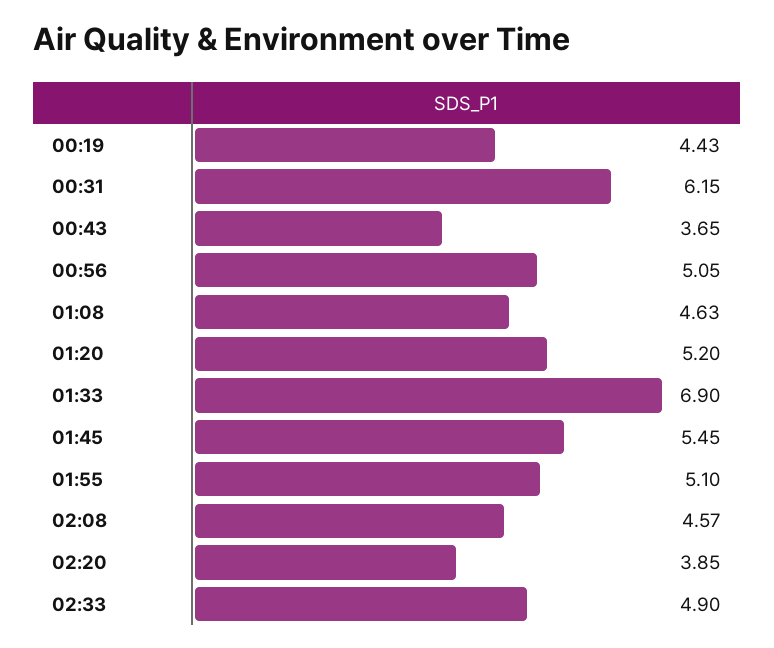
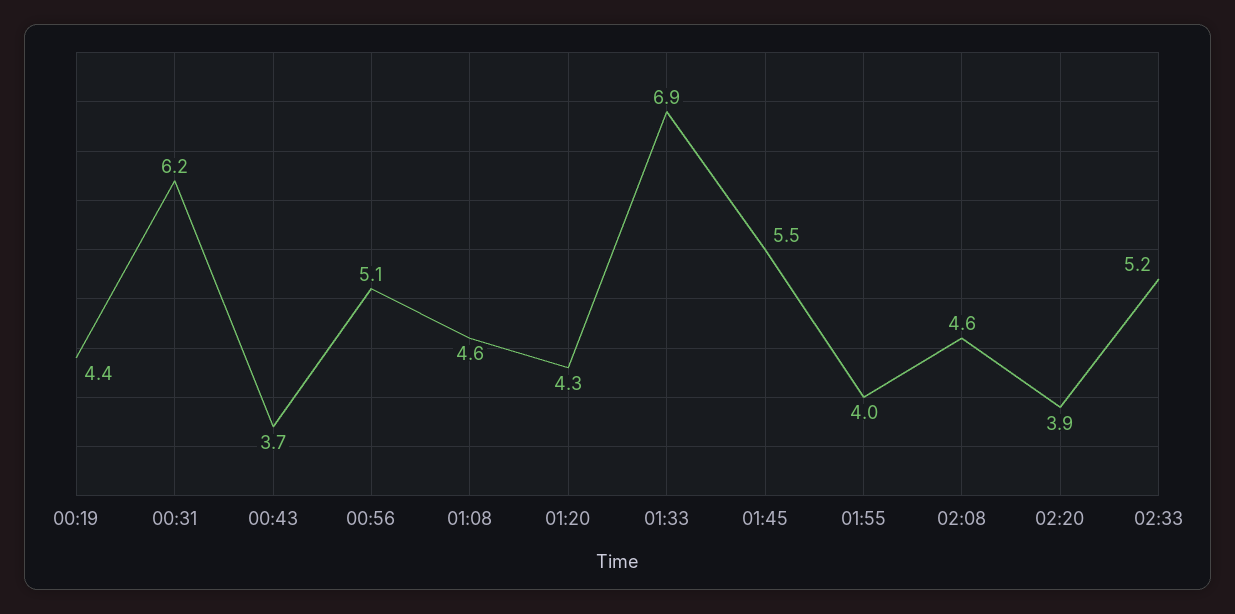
01:20: 5.2 -> 4.3
01:55: 5.1 -> 4
02:33: 4.9 -> 5.2

